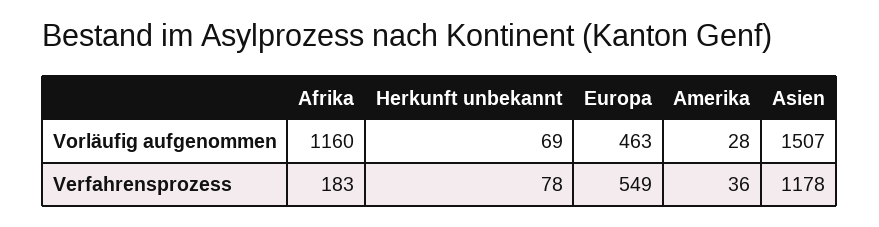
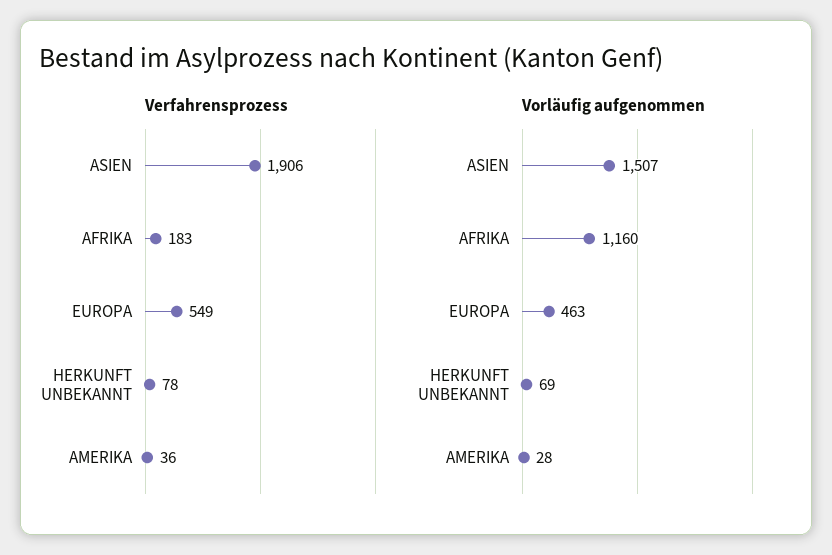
Verfahrensprozess, Asien: 1178 -> 1906

